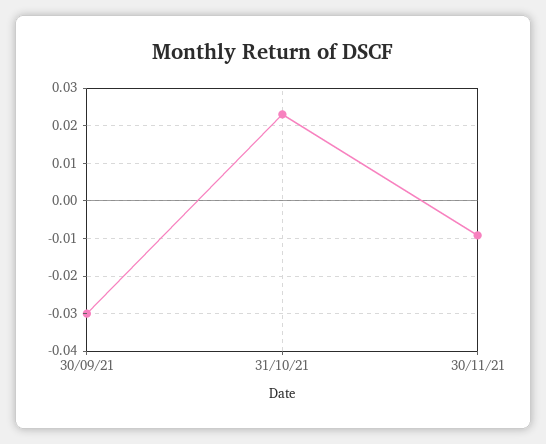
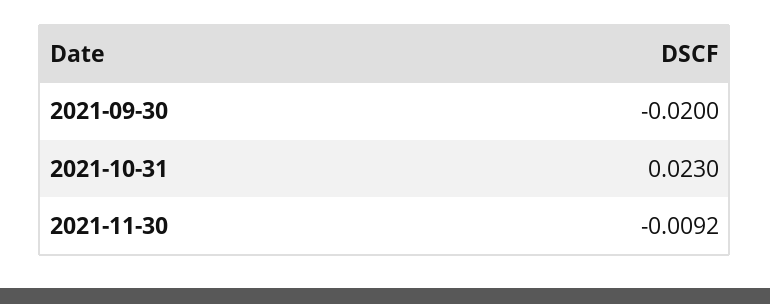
30/09/21: -0.03 -> -0.02

